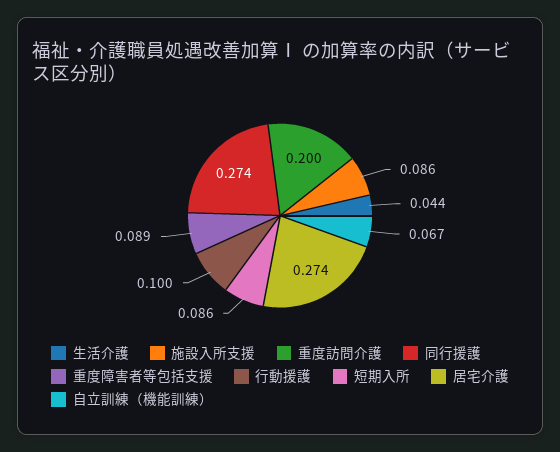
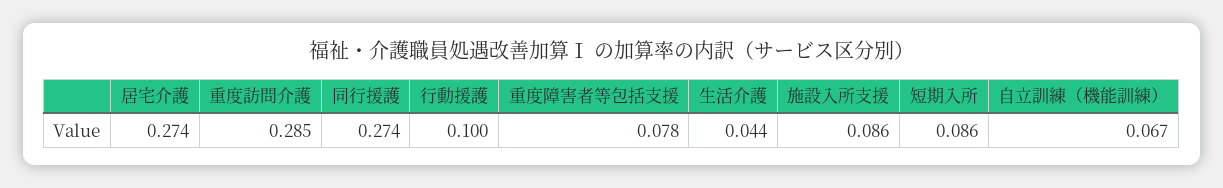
重度訪問介護: 0.2 -> 0.285
重度障害者等包括支援: 0.089 -> 0.078

